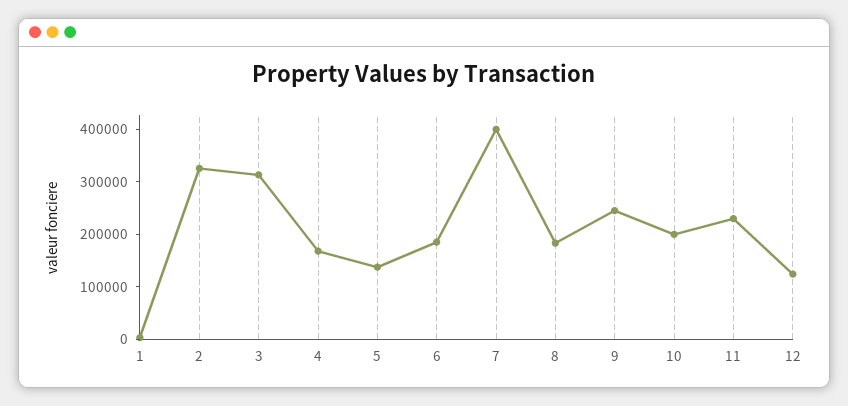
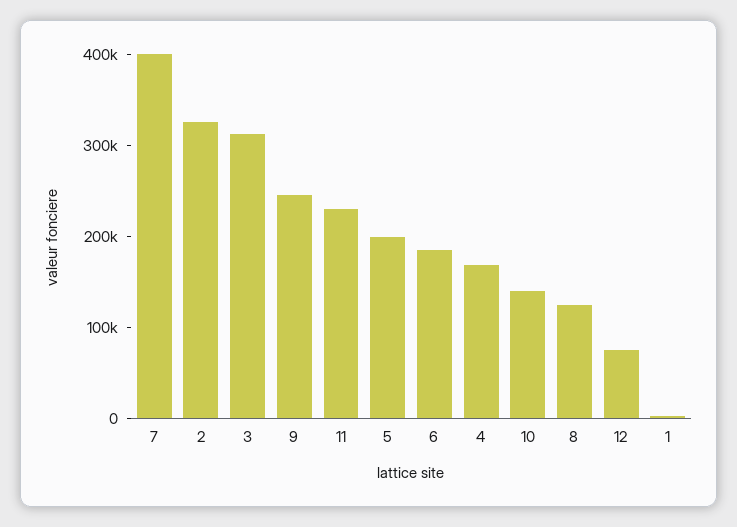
5: 140000 -> 200000
8: 180000 -> 120000
10: 200000 -> 140000
12: 120000 -> 80000

